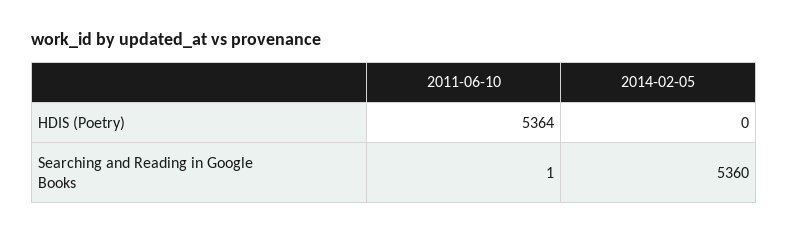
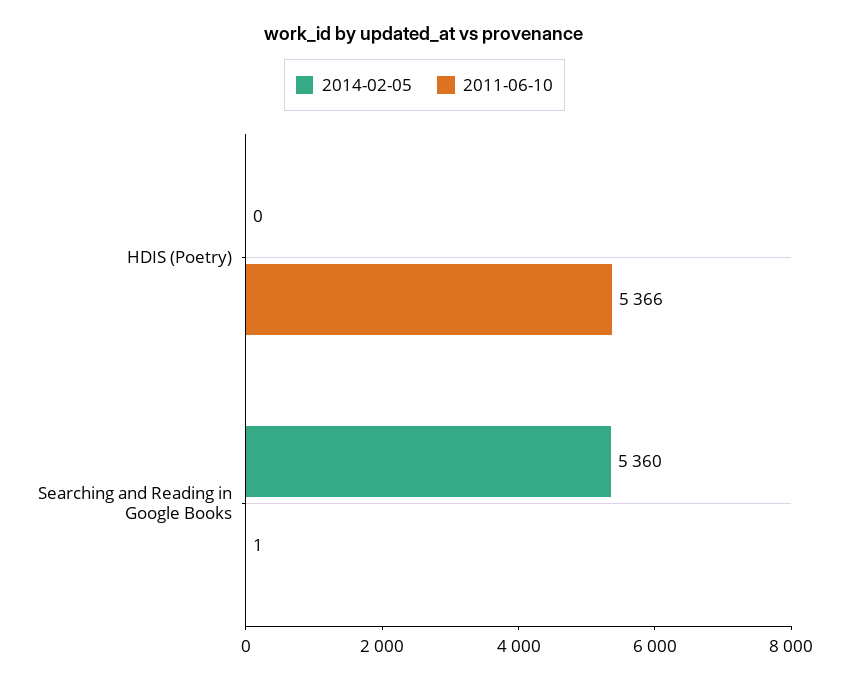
2011-06-10, HDIS (Poetry): 5364 -> 5366

